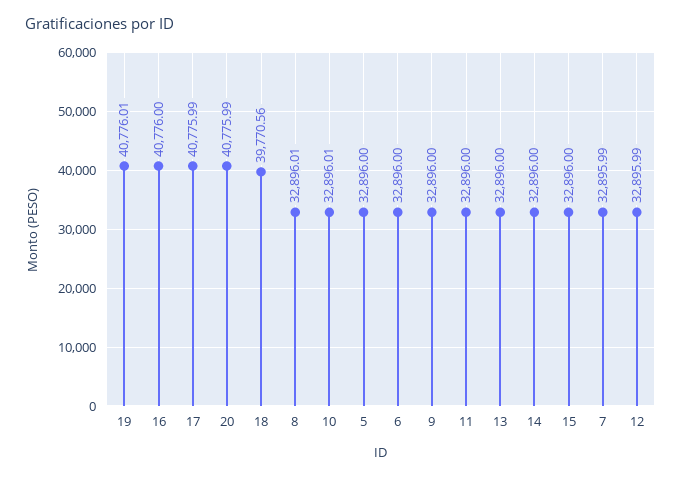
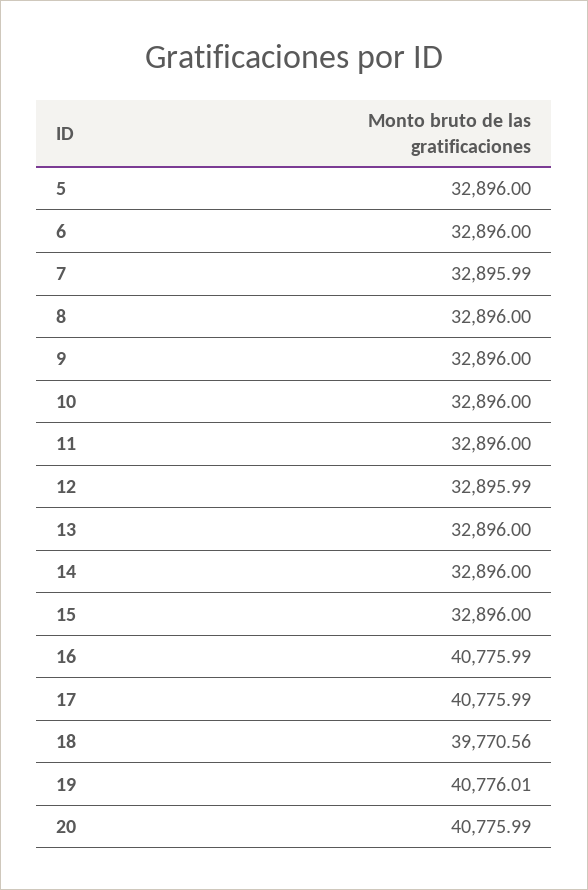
16: 40776 -> 40775.99
8: 32896.01 -> 32896
10: 32896.01 -> 32896

